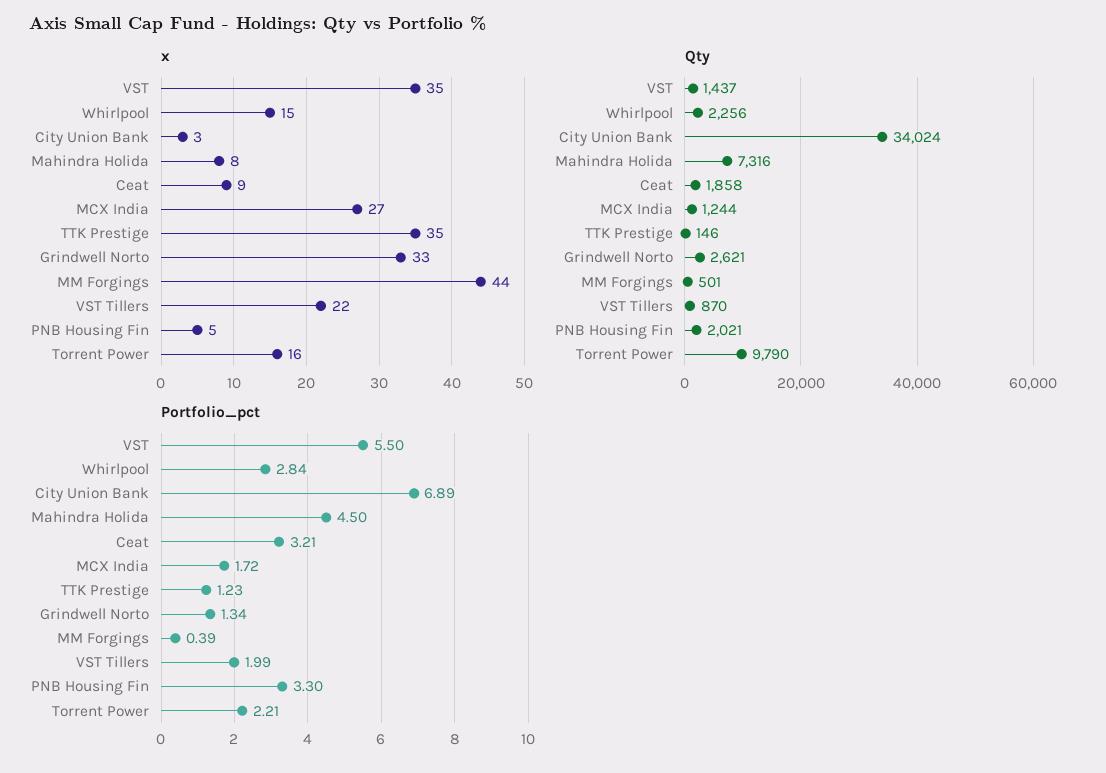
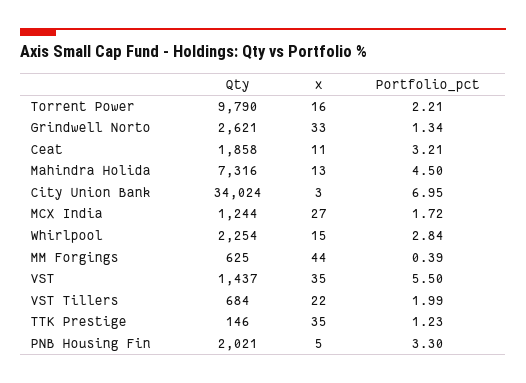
x, Mahindra Holida: 8 -> 13
x, Ceat: 9 -> 11
Qty, Whirlpool: 2256 -> 2254
Qty, MM Forgings: 501 -> 625
Qty, VST Tillers: 870 -> 684
Portfolio_pct, City Union Bank: 6.89 -> 6.95

